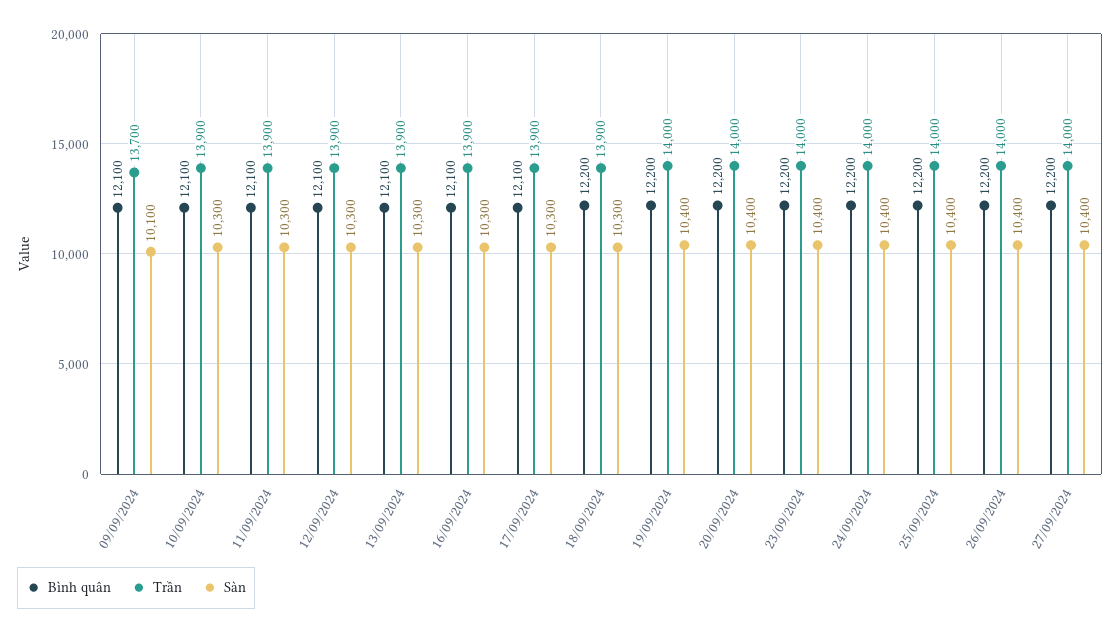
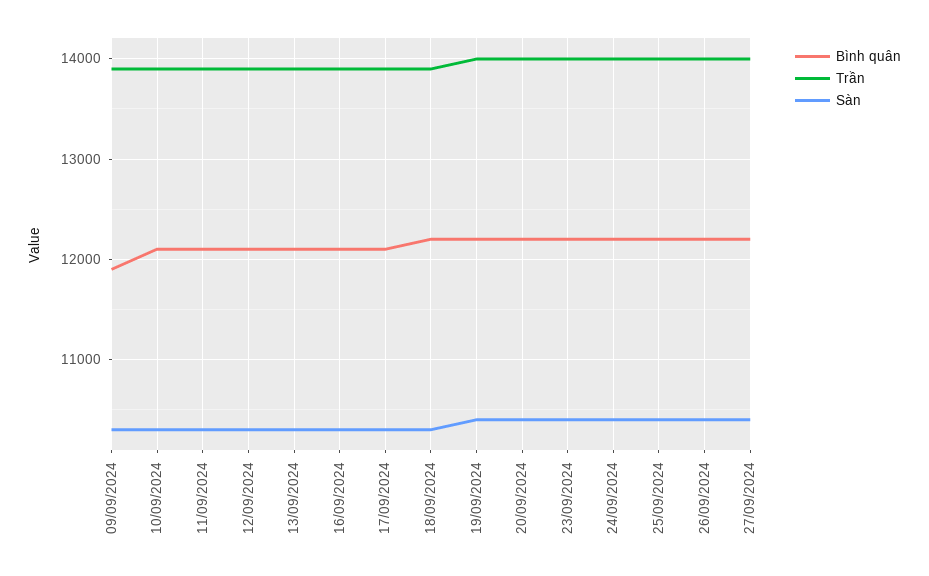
Bình quân, 09/09/2024: 12100 -> 11900
Trần, 09/09/2024: 13700 -> 13900
Sàn, 09/09/2024: 10100 -> 10300

